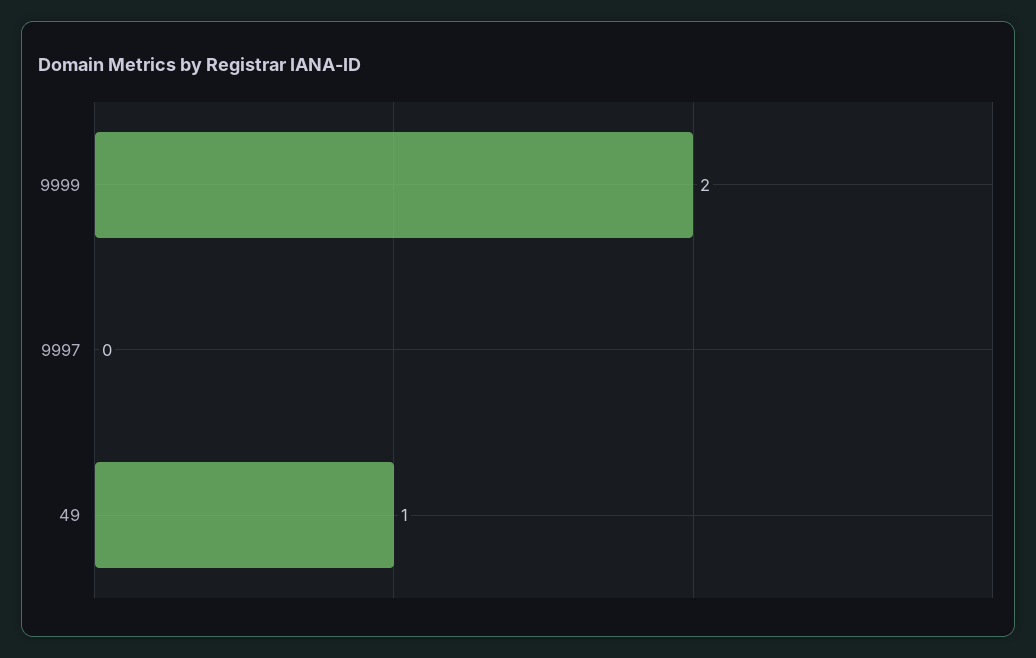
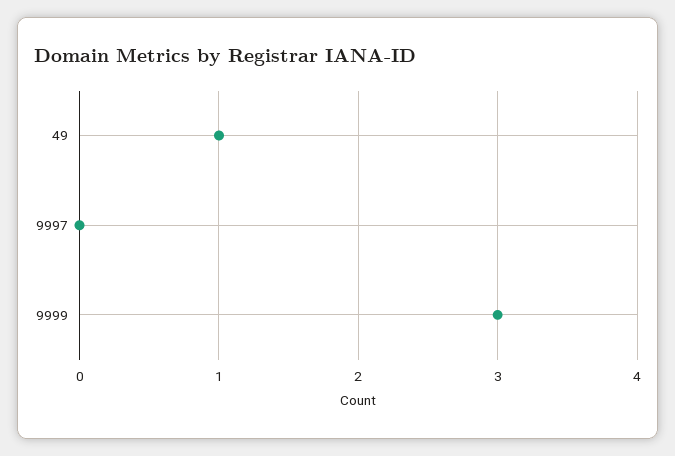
9999: 2 -> 3

